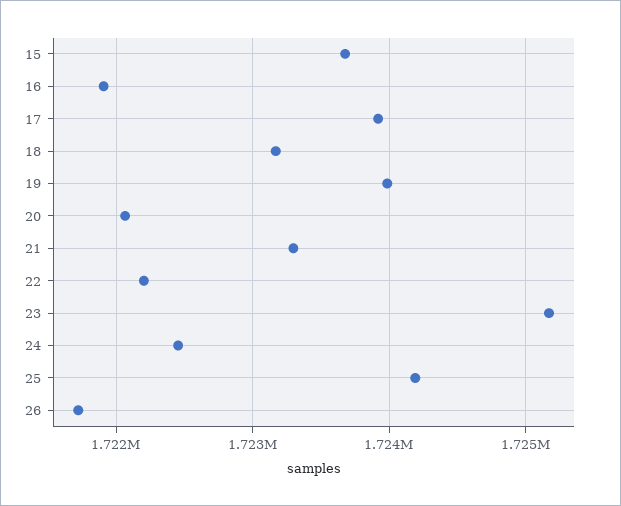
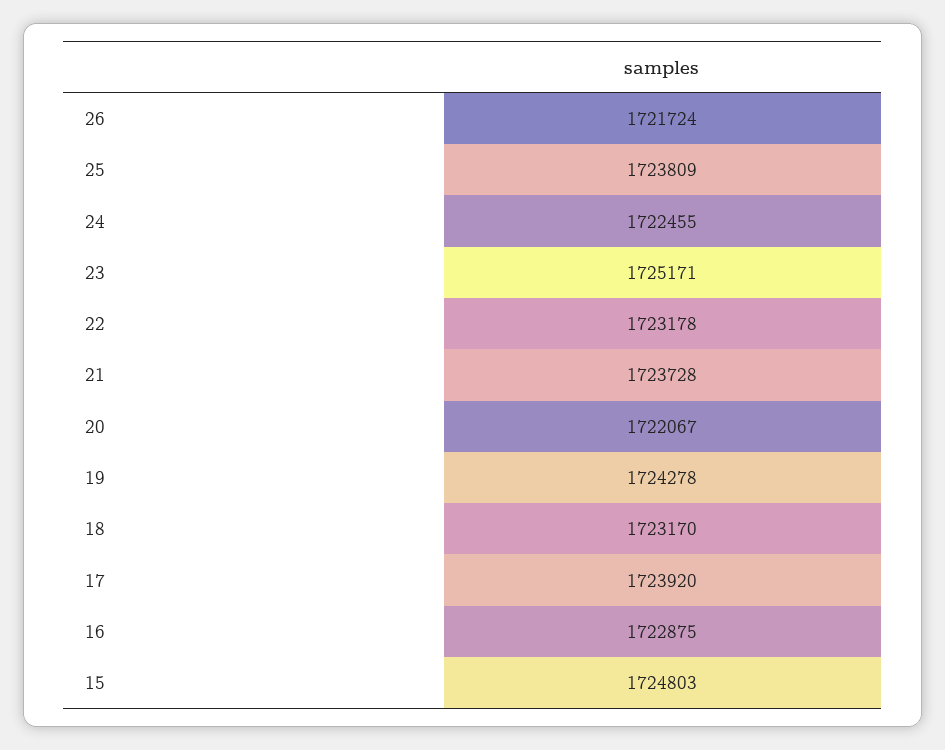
15: 1723700 -> 1724803
16: 1721900 -> 1722875
19: 1724000 -> 1724278
21: 1723300 -> 1723728
22: 1722200 -> 1723178
25: 1724200 -> 1723809

